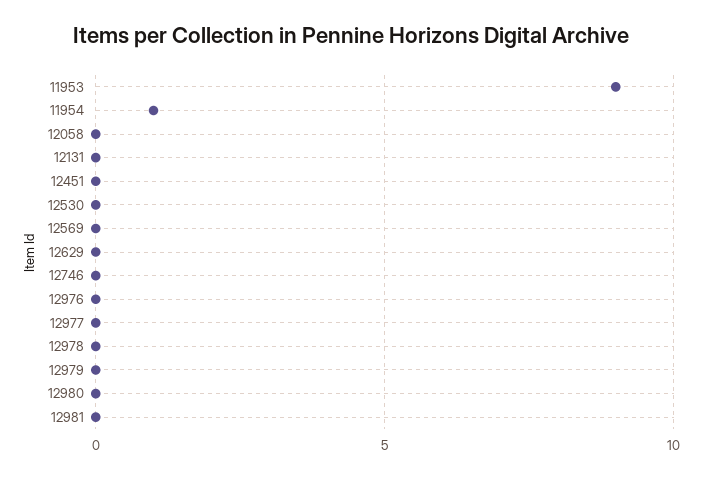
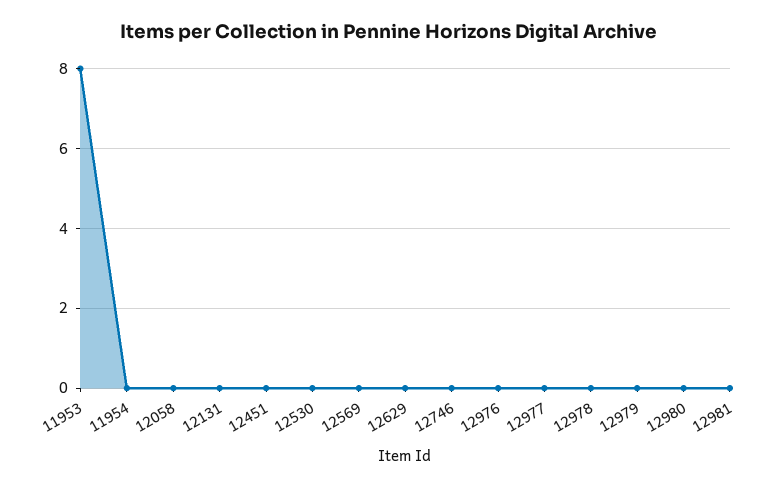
11953: 9 -> 8
11954: 1 -> 0

